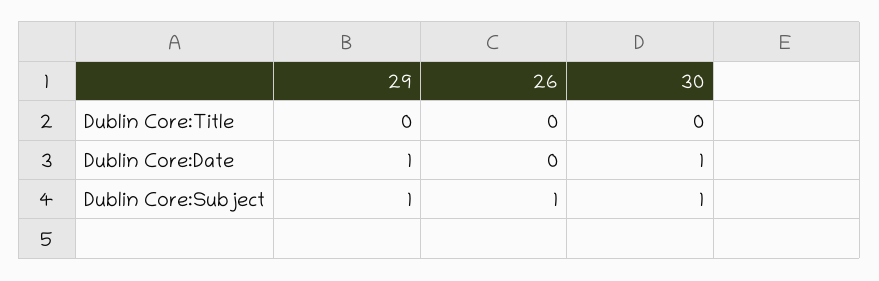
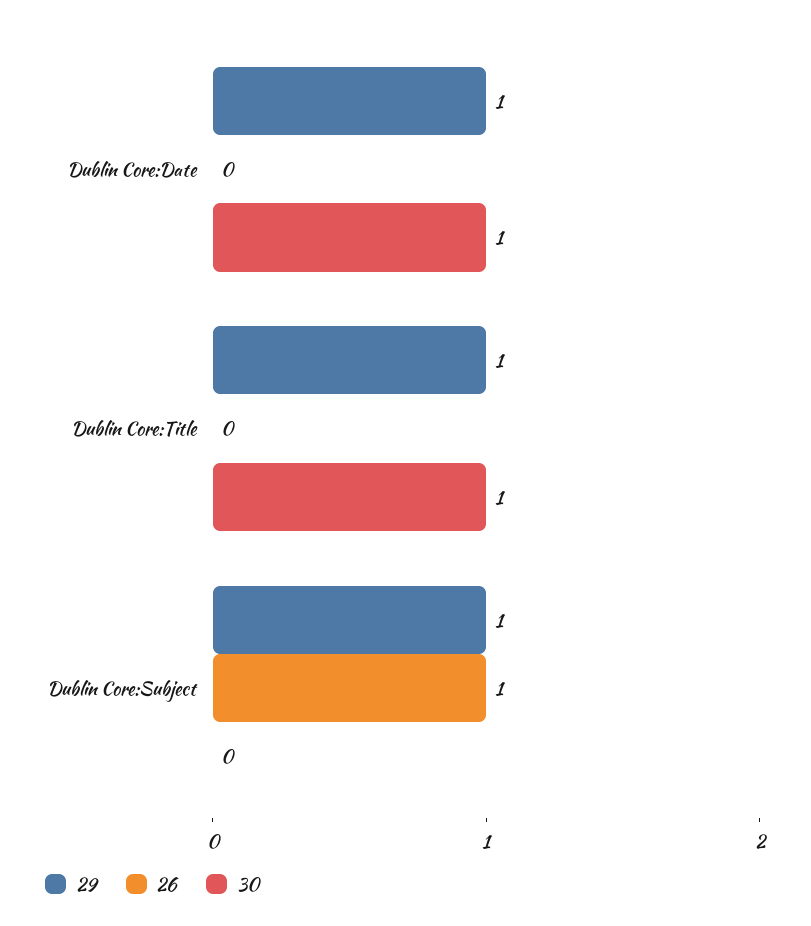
29, Dublin Core:Title: 0 -> 1
30, Dublin Core:Title: 0 -> 1
30, Dublin Core:Subject: 1 -> 0

